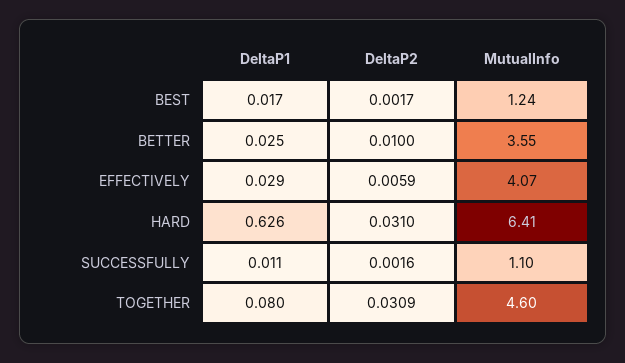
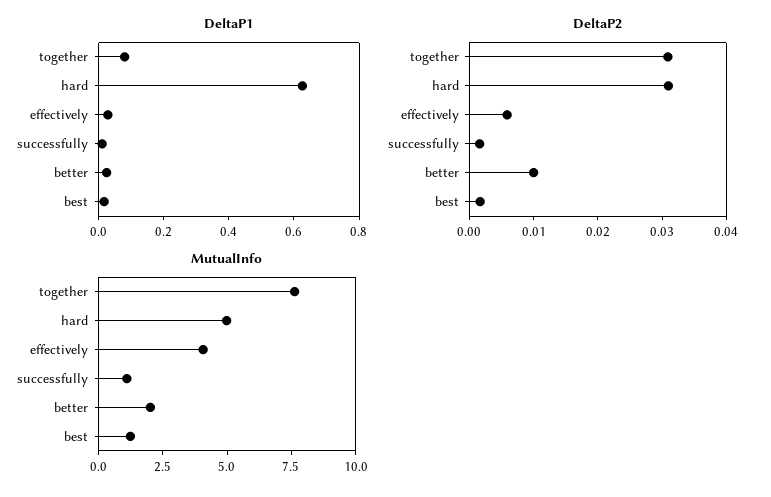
MutualInfo, BETTER: 3.55 -> 2
MutualInfo, HARD: 6.41 -> 5
MutualInfo, TOGETHER: 4.6 -> 7.5

